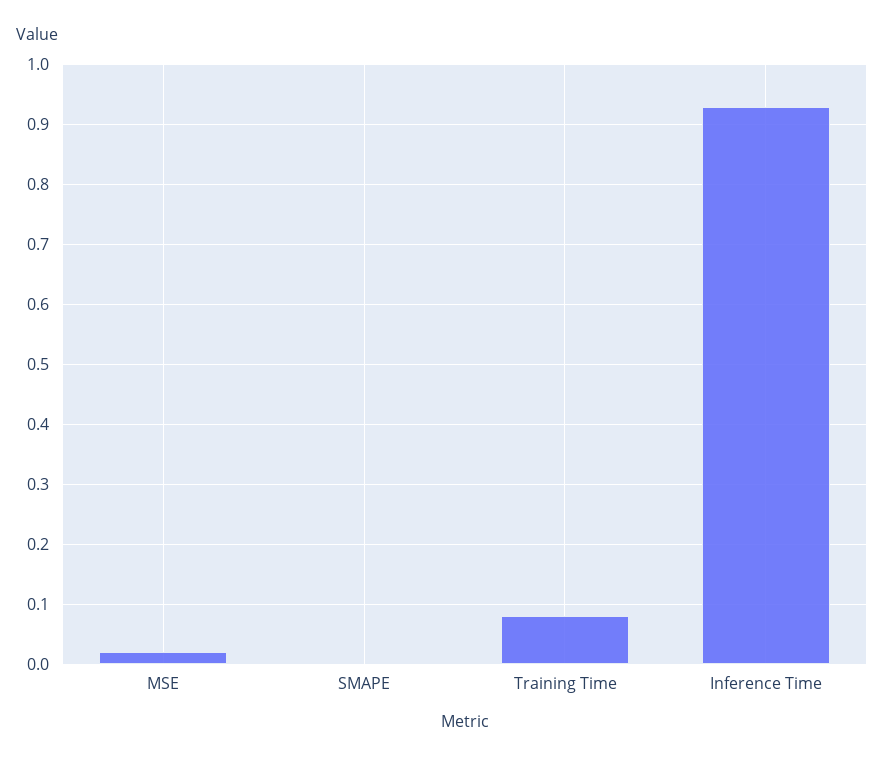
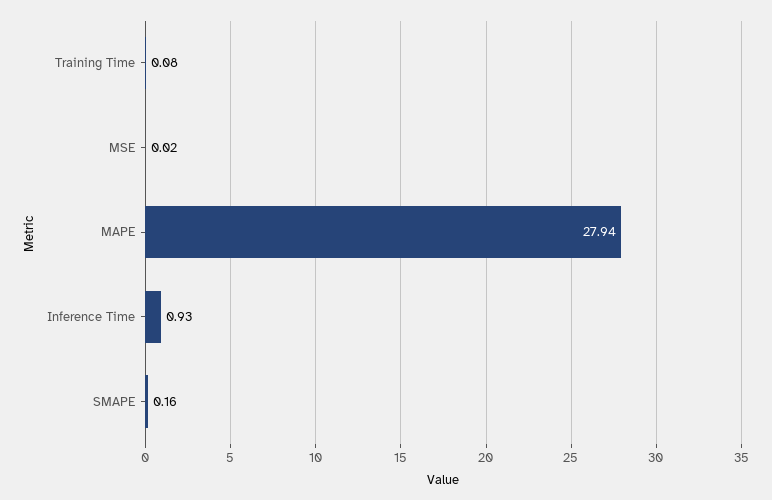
SMAPE: 0 -> 0.16
MAPE: none -> 27.94

